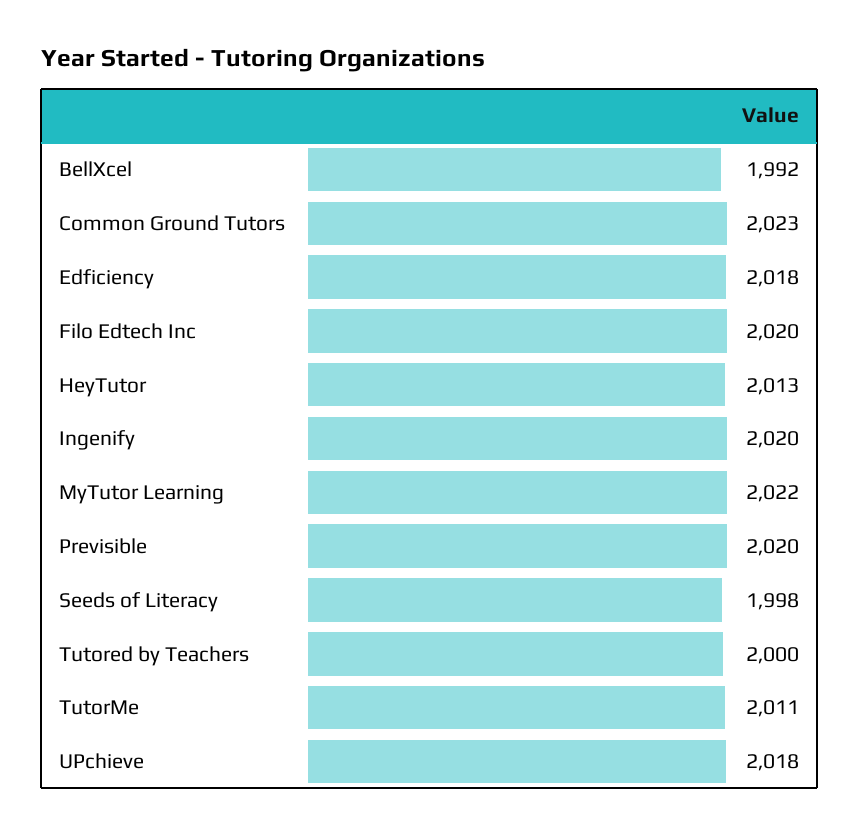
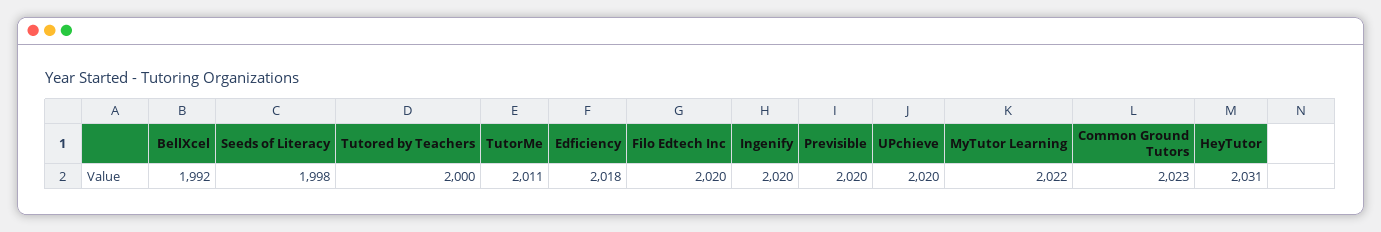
HeyTutor: 2013 -> 2031
UPchieve: 2018 -> 2020

